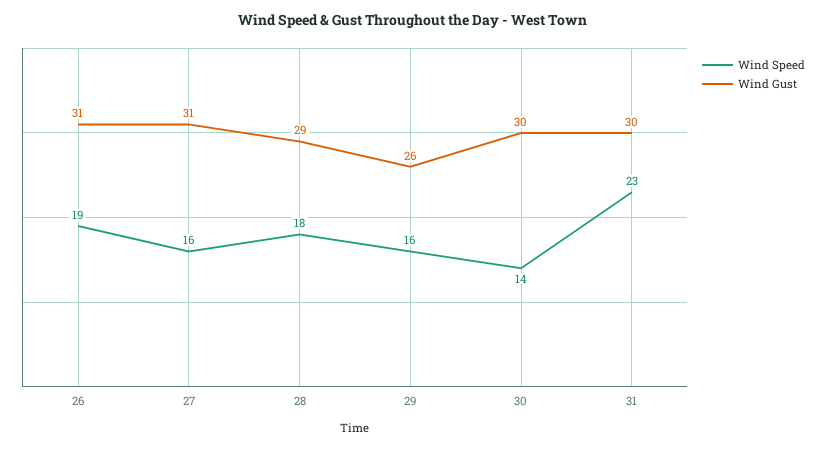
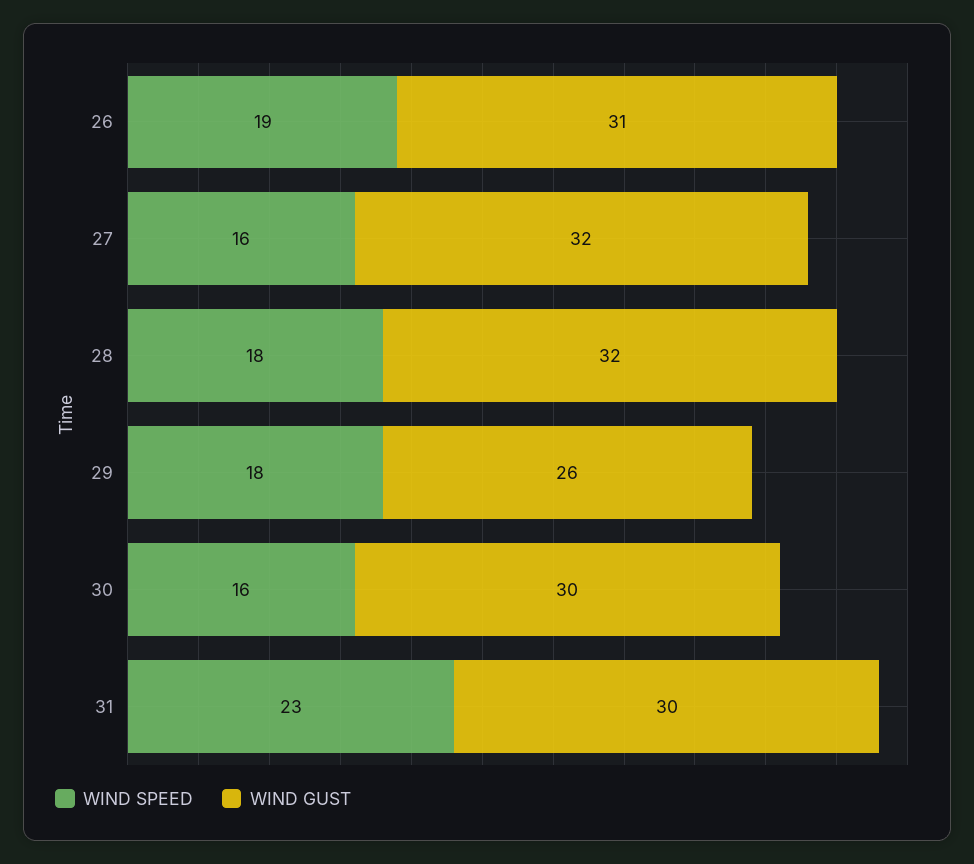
Wind Gust, 27: 31 -> 32
Wind Gust, 28: 29 -> 32
Wind Speed, 29: 16 -> 18
Wind Speed, 30: 14 -> 16

